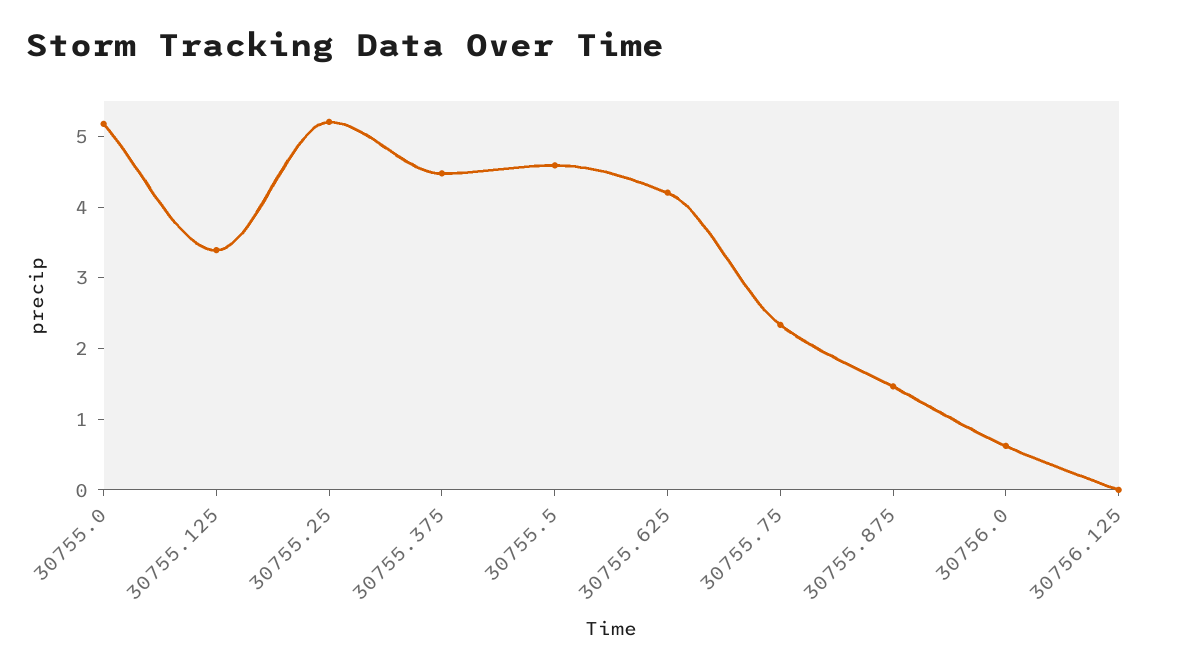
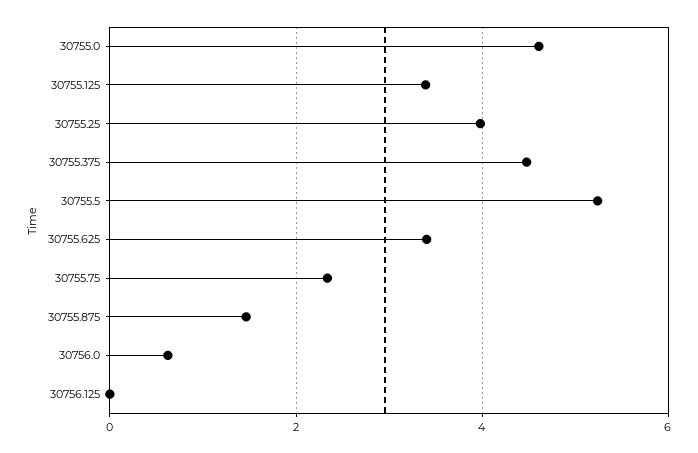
30755.0: 5.2 -> 4.6
30755.25: 5.2 -> 4
30755.5: 4.6 -> 5.2
30755.625: 4.2 -> 3.4

